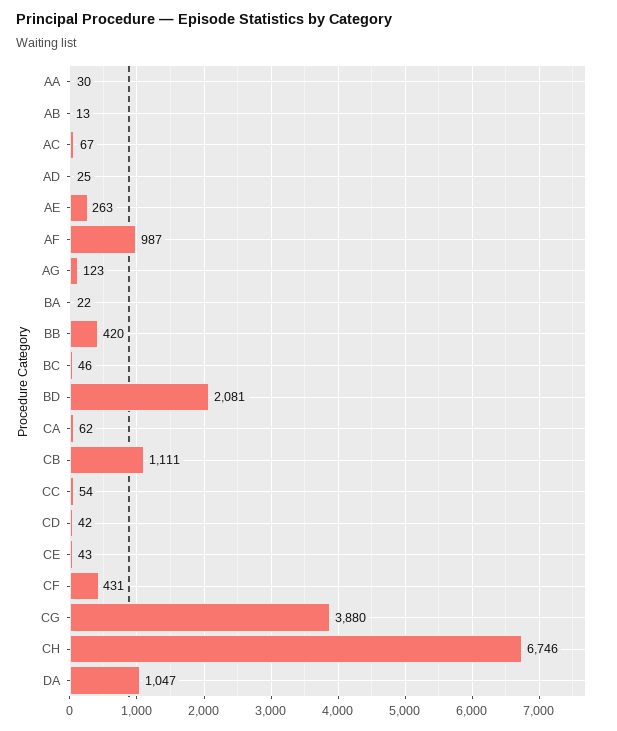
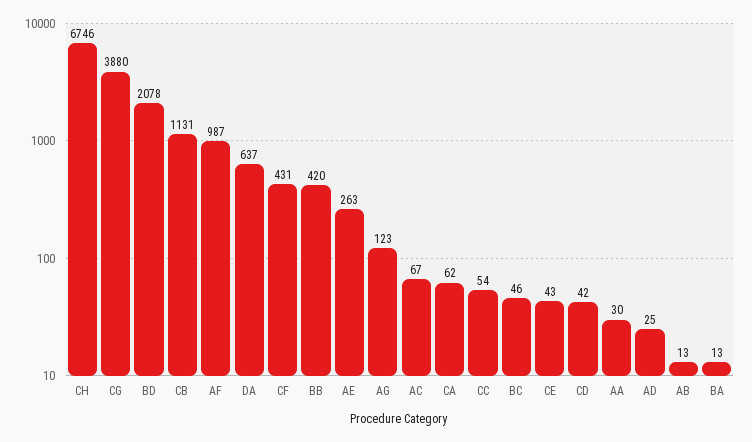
BA: 22 -> 13
BD: 2081 -> 2078
CB: 1111 -> 1131
DA: 1047 -> 637

